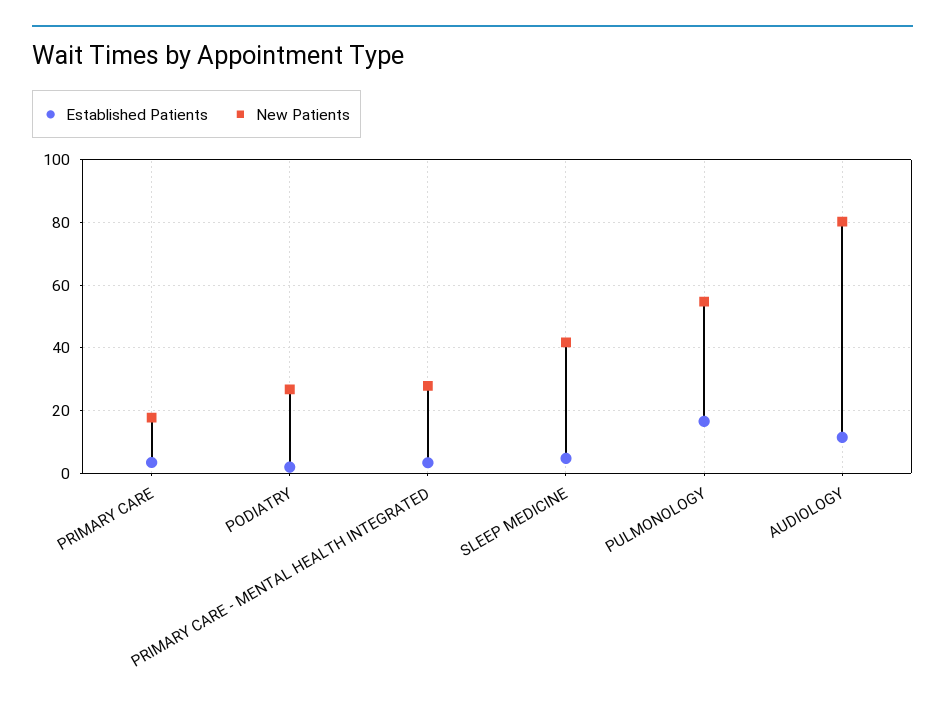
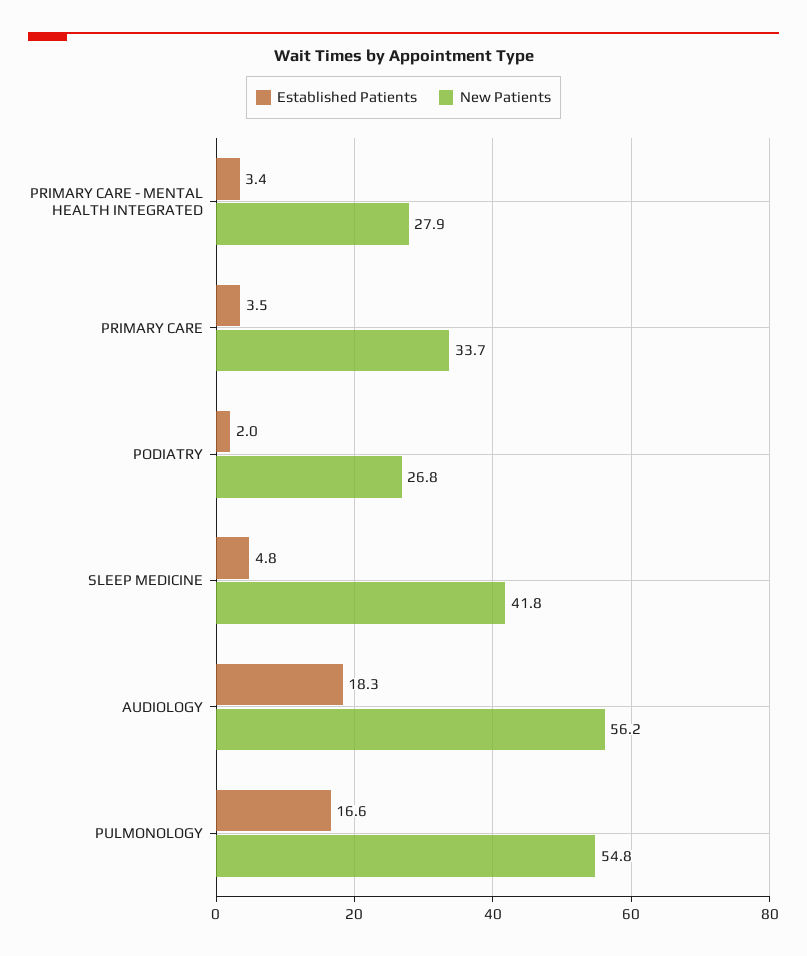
New Patients, PRIMARY CARE: 18 -> 33.7
Established Patients, AUDIOLOGY: 12 -> 18.3
New Patients, AUDIOLOGY: 80 -> 56.2

